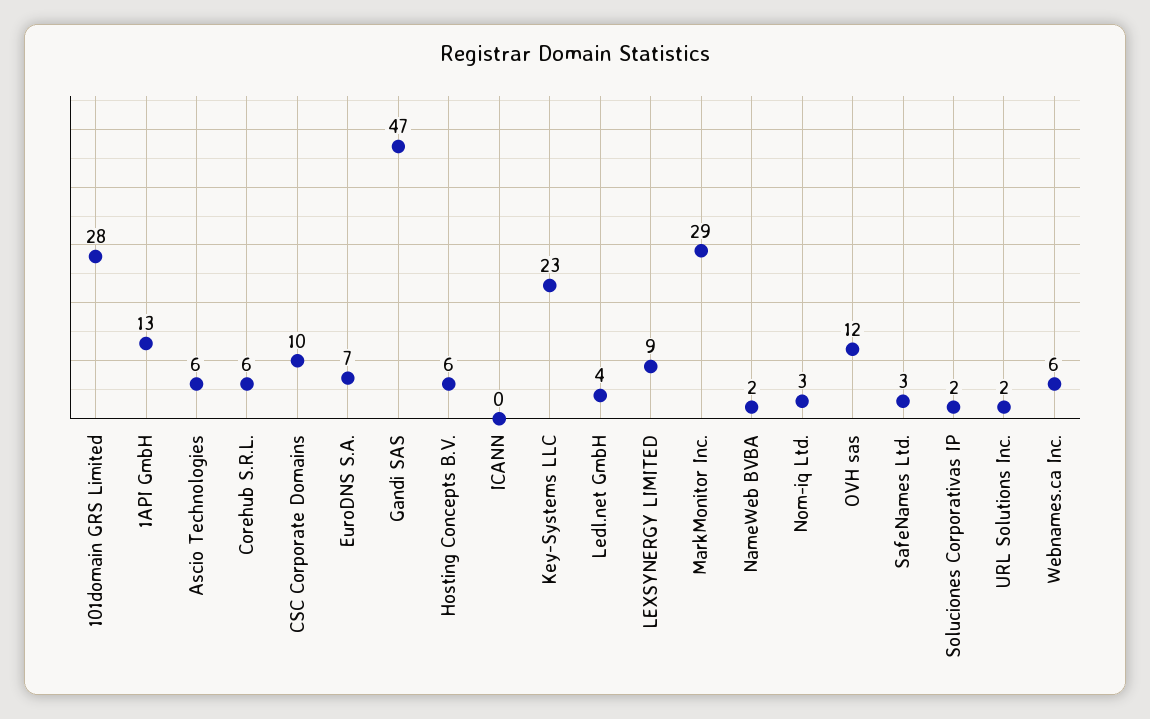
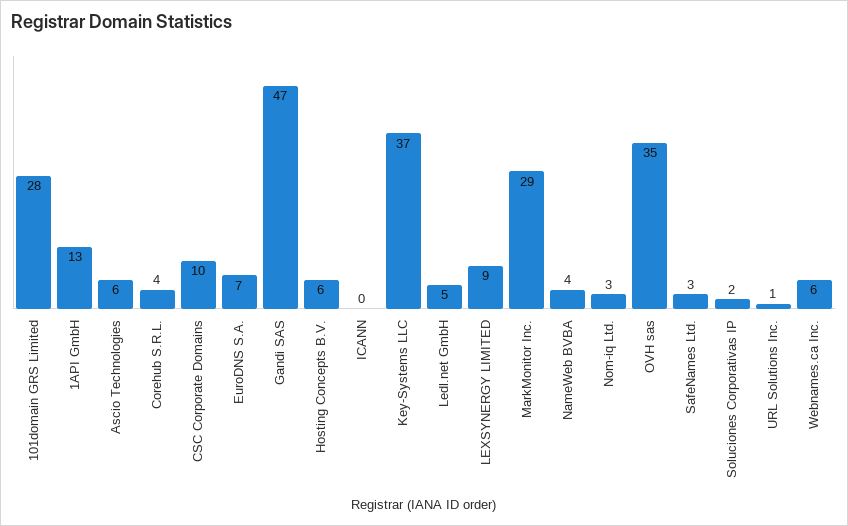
Corehub S.R.L.: 6 -> 4
Key-Systems LLC: 23 -> 37
Ledl.net GmbH: 4 -> 5
NameWeb BVBA: 2 -> 4
OVH sas: 12 -> 35
URL Solutions Inc.: 2 -> 1

